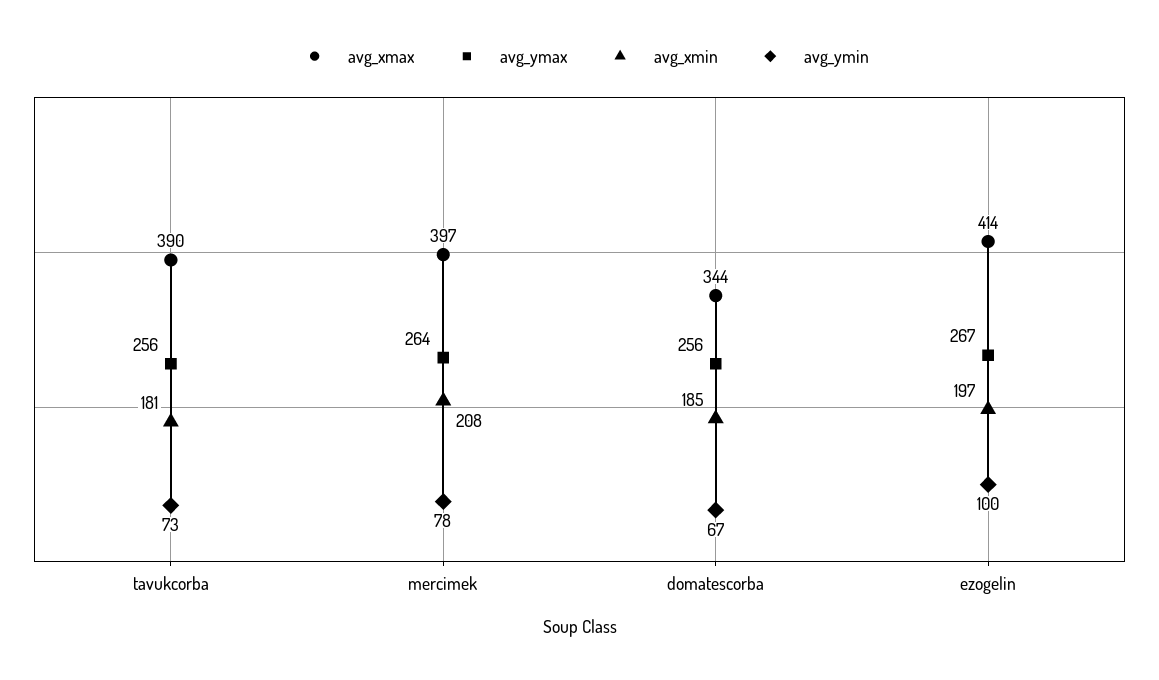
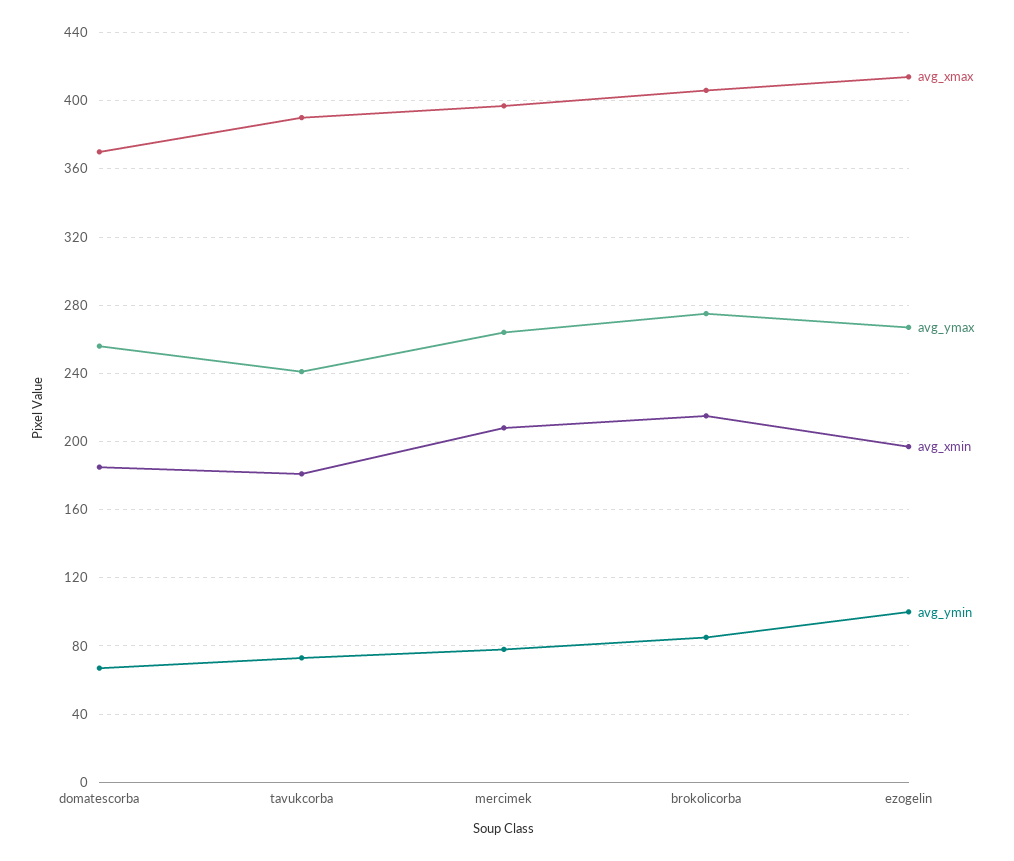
avg_ymax, tavukcorba: 256 -> 240
avg_xmax, domatescorba: 344 -> 370
avg_xmax, brokolicorba: none -> 405
avg_ymax, brokolicorba: none -> 275
avg_xmin, brokolicorba: none -> 215
avg_ymin, brokolicorba: none -> 85

